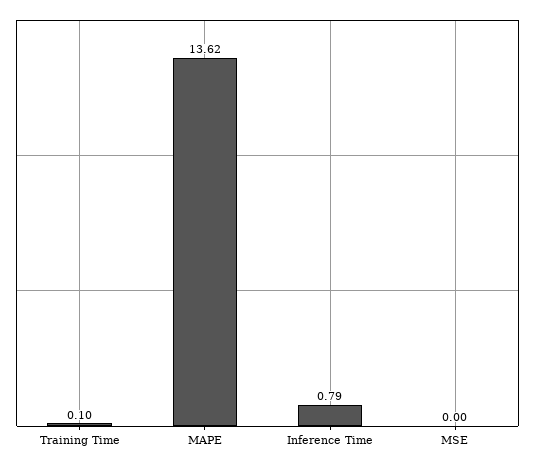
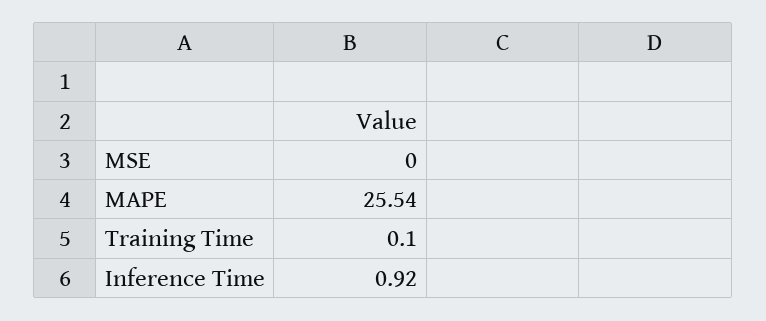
MAPE: 13.62 -> 25.54
Inference Time: 0.79 -> 0.92

